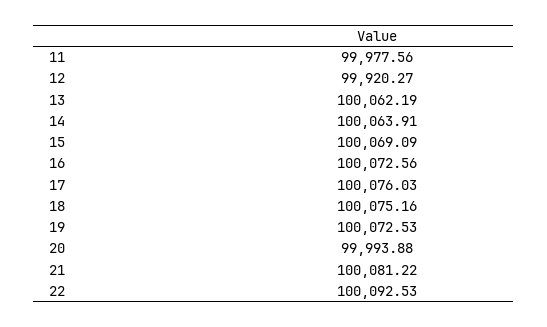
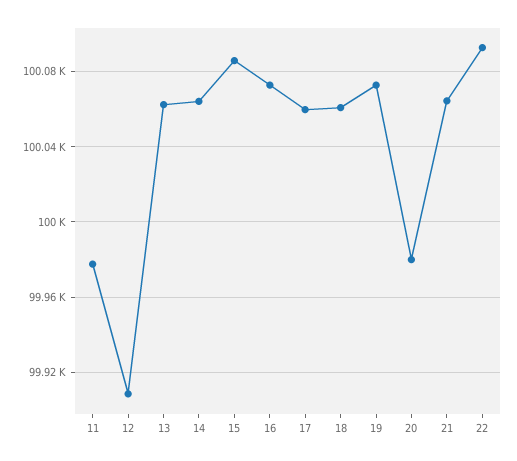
12: 99920.27 -> 99910
15: 100069.09 -> 100085
17: 100076.03 -> 100060
18: 100075.16 -> 100060
20: 99993.88 -> 99980
21: 100081.22 -> 100065

